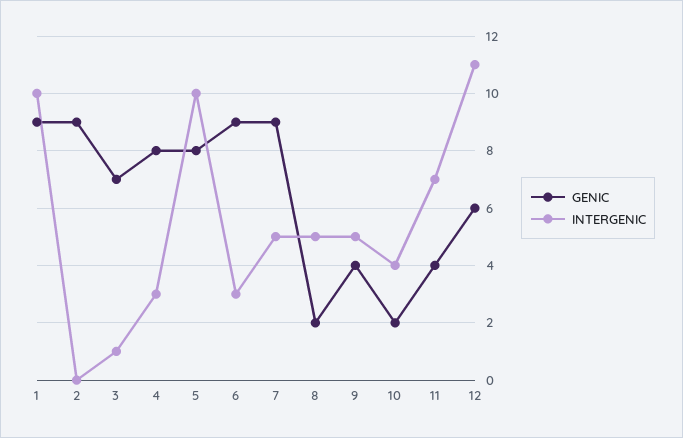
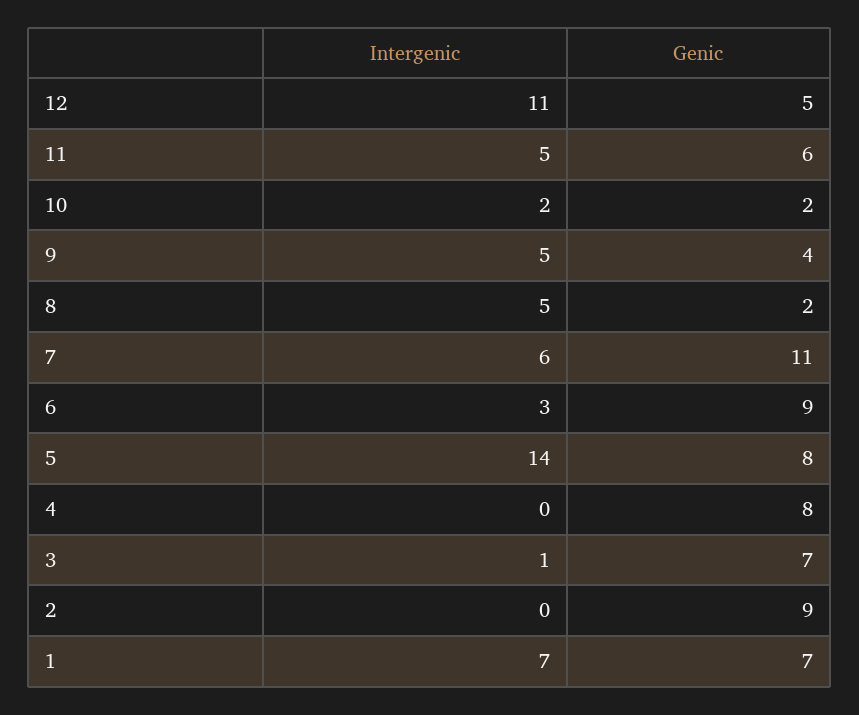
GENIC, 1: 9 -> 7
INTERGENIC, 1: 10 -> 7
INTERGENIC, 4: 3 -> 0
INTERGENIC, 5: 10 -> 14
GENIC, 7: 9 -> 11
INTERGENIC, 7: 5 -> 6
INTERGENIC, 10: 4 -> 2
GENIC, 11: 4 -> 6
INTERGENIC, 11: 7 -> 5
GENIC, 12: 6 -> 5

